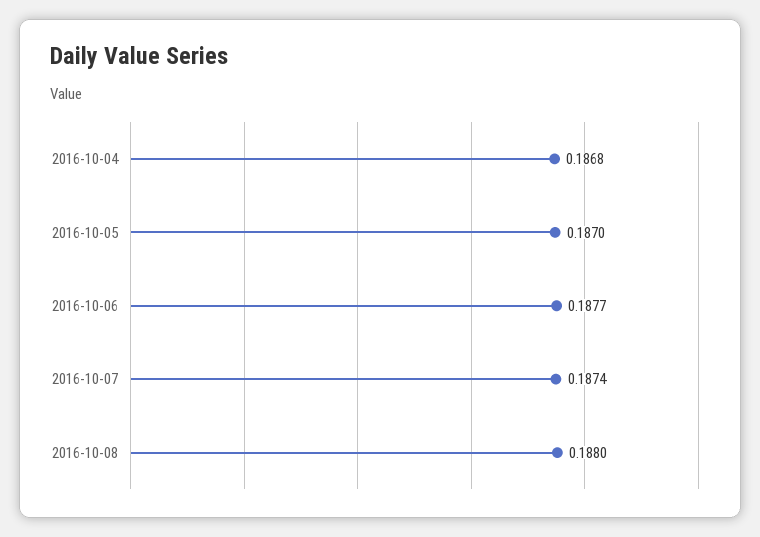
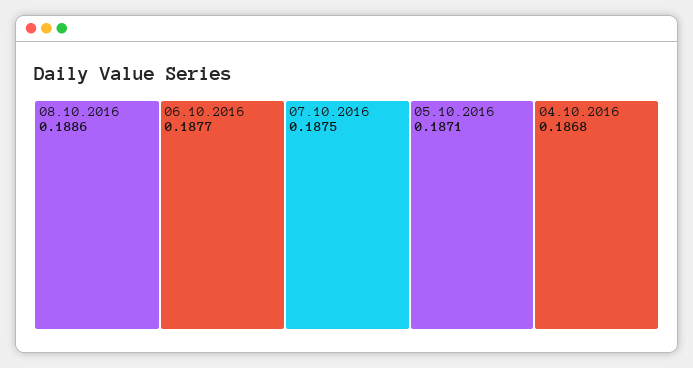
2016-10-05: 0.187 -> 0.1871
2016-10-07: 0.1874 -> 0.1875
2016-10-08: 0.188 -> 0.1886

